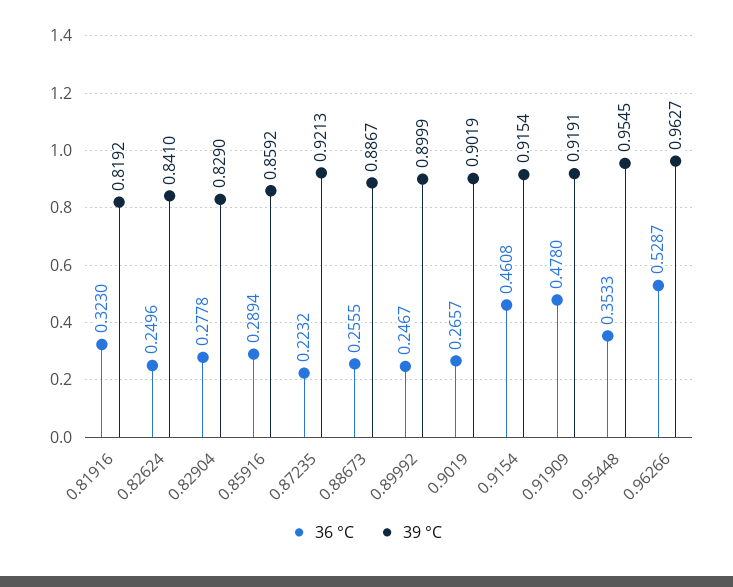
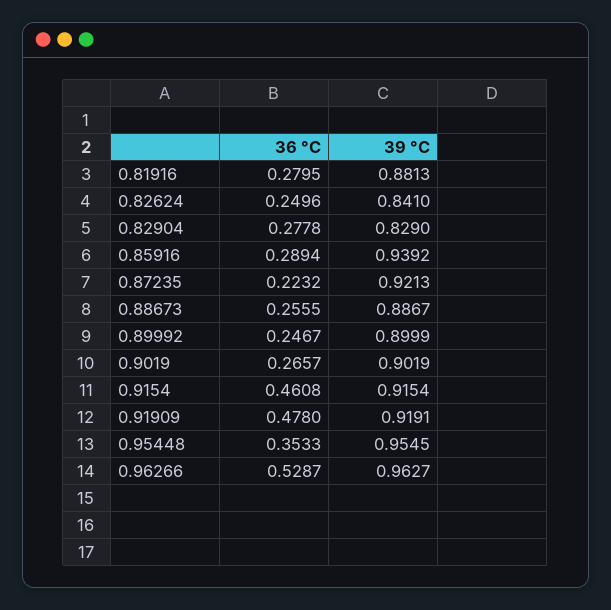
36 °C, 0.81916: 0.323 -> 0.2795
39 °C, 0.81916: 0.8192 -> 0.8813
39 °C, 0.85916: 0.8592 -> 0.9392

